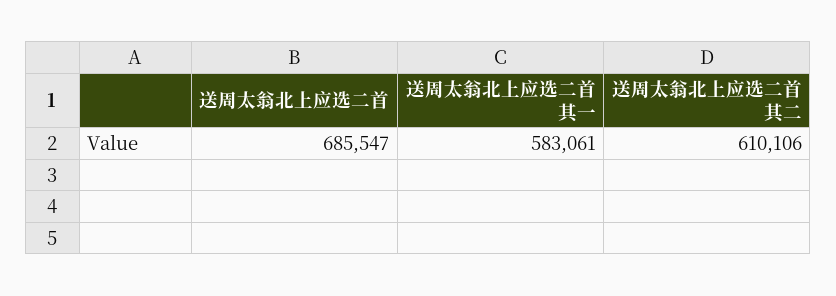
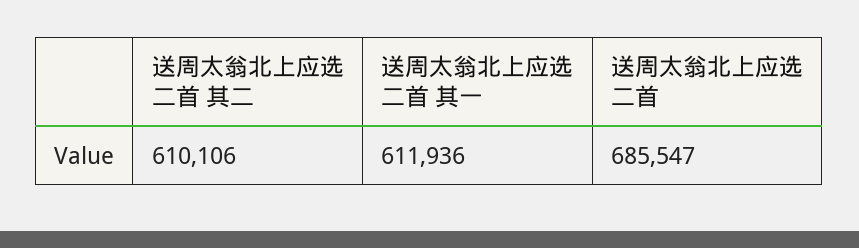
送周太翁北上应选二首 其一: 583061 -> 611936

